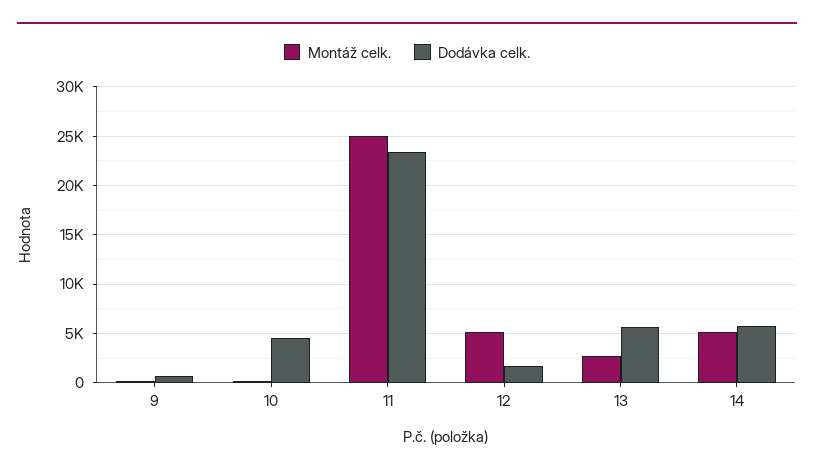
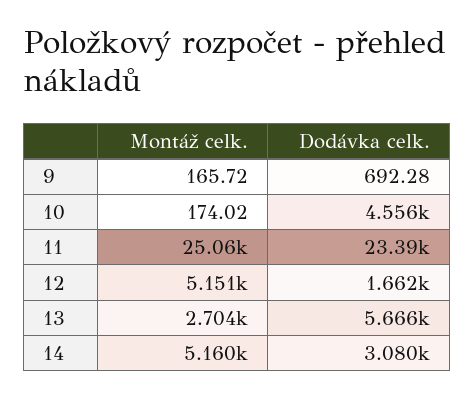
Dodávka celk., 14: 6000 -> 3080

